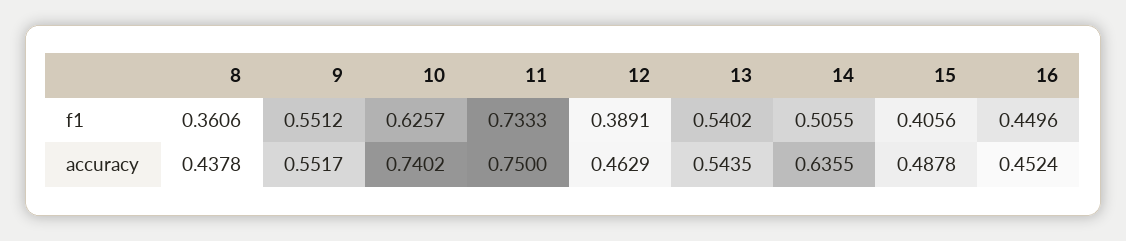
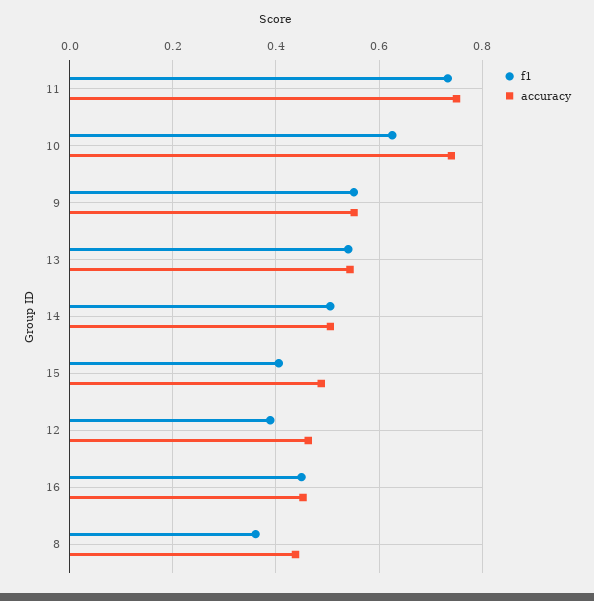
accuracy, 14: 0.6355 -> 0.5

